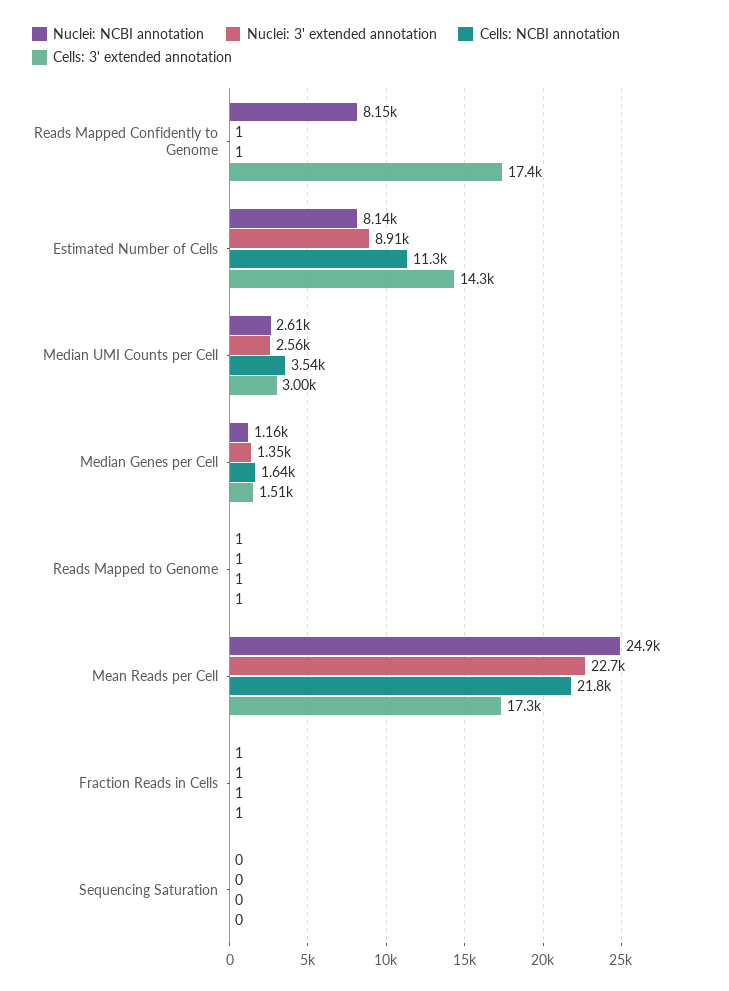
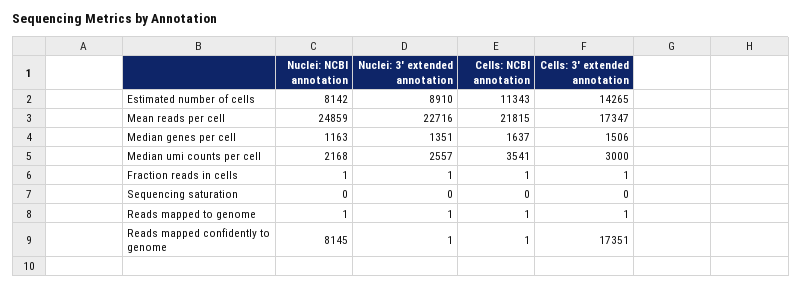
Nuclei: NCBI annotation, Median UMI Counts per Cell: 2610 -> 2168

